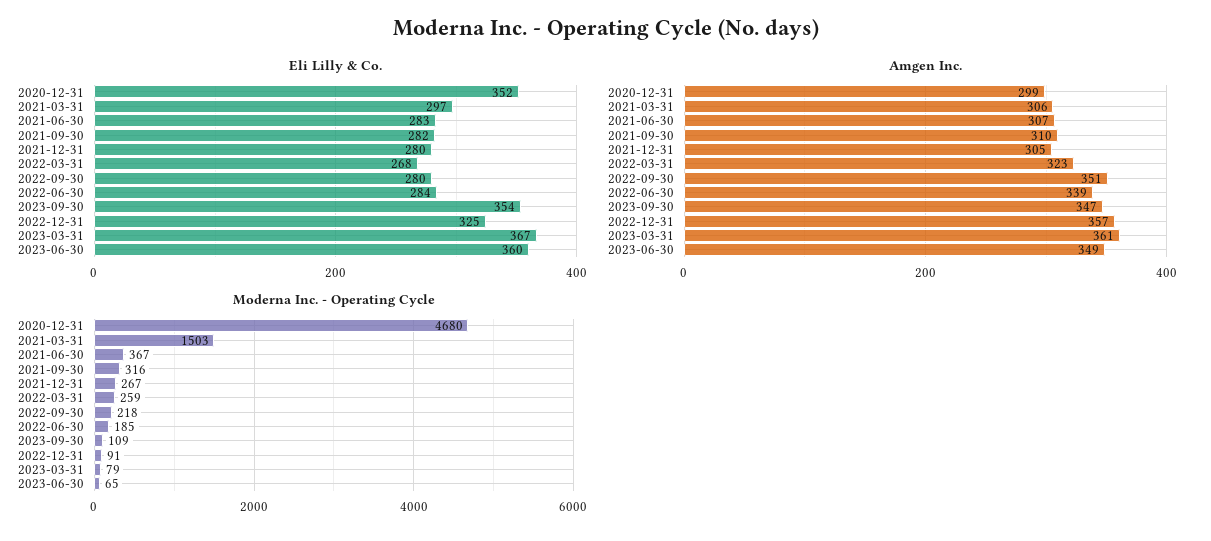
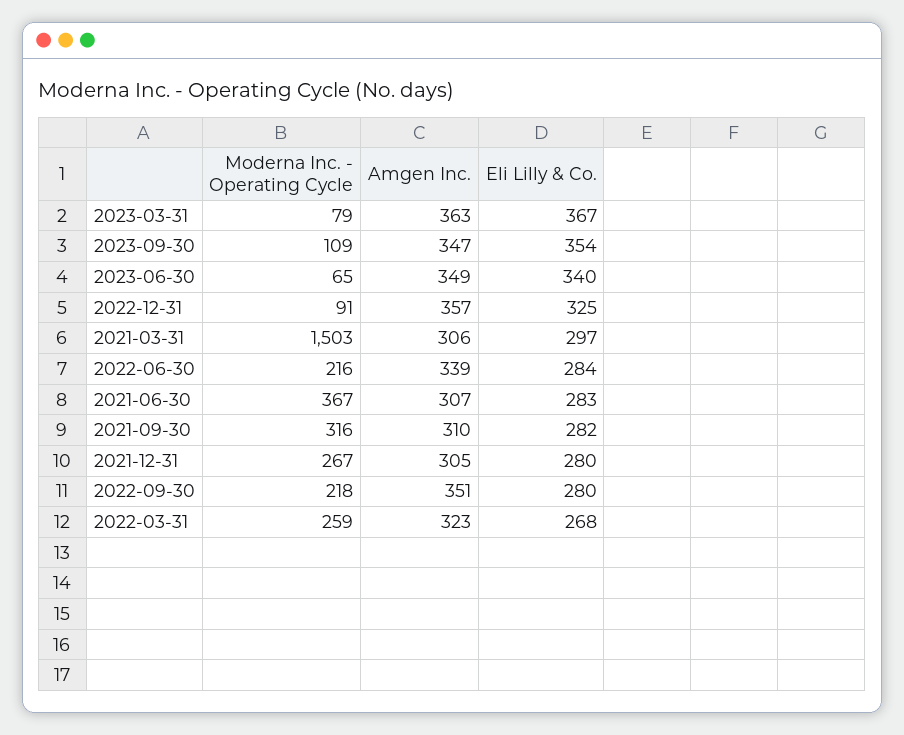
Eli Lilly & Co., 2020-12-31: 352 -> none
Eli Lilly & Co., 2023-06-30: 360 -> 340
Amgen Inc., 2020-12-31: 299 -> none
Amgen Inc., 2023-03-31: 361 -> 363
Moderna Inc. - Operating Cycle, 2020-12-31: 4680 -> none
Moderna Inc. - Operating Cycle, 2022-06-30: 185 -> 216

